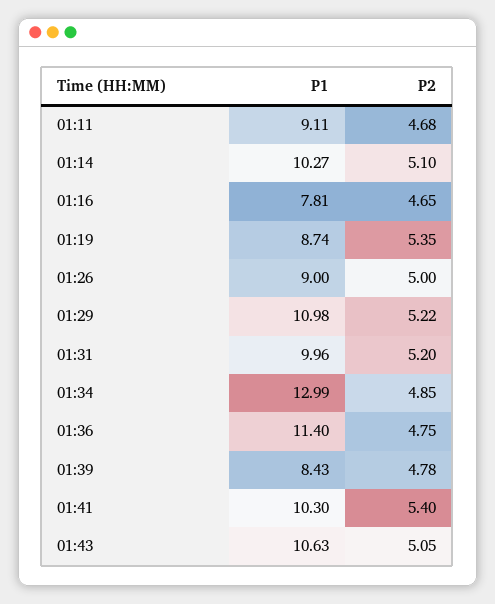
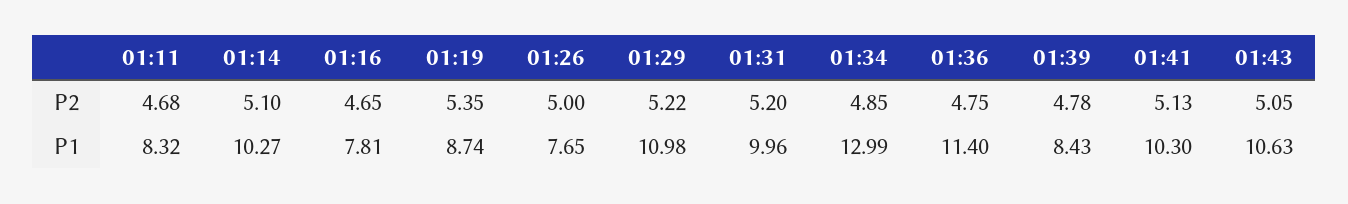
P1, 01:11: 9.11 -> 8.32
P1, 01:26: 9 -> 7.65
P2, 01:41: 5.4 -> 5.13

